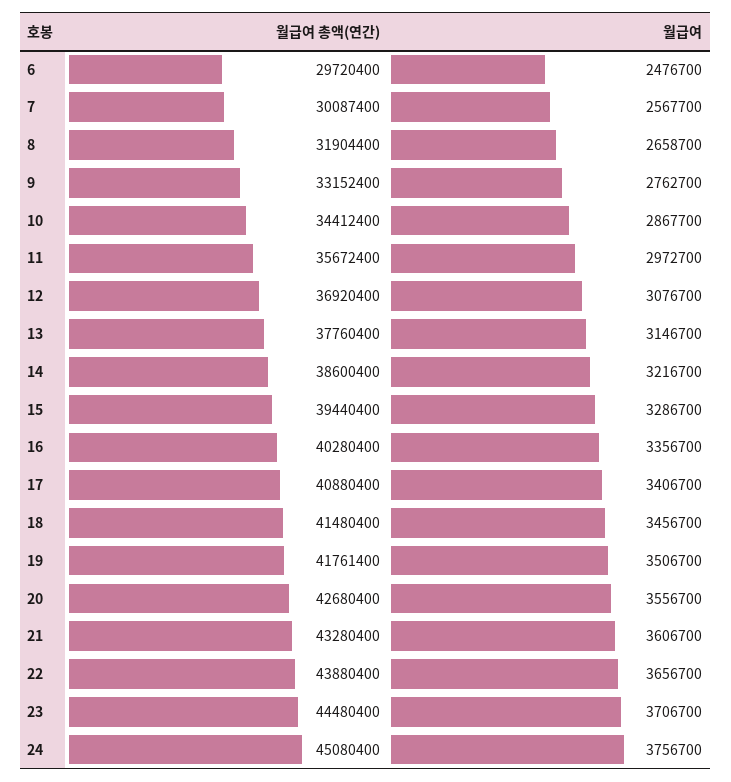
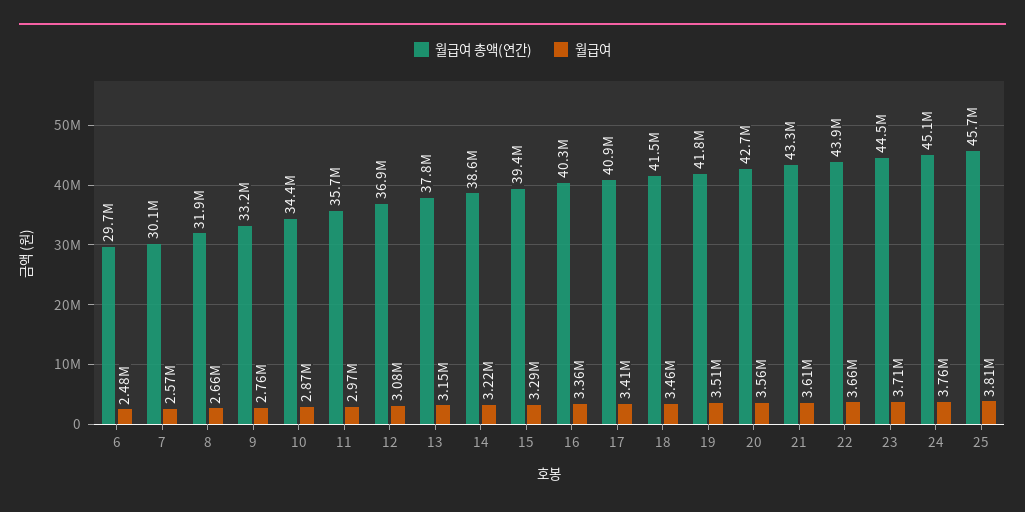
월급여 총액(연간), 25: none -> 45700000
월급여, 25: none -> 3810000

